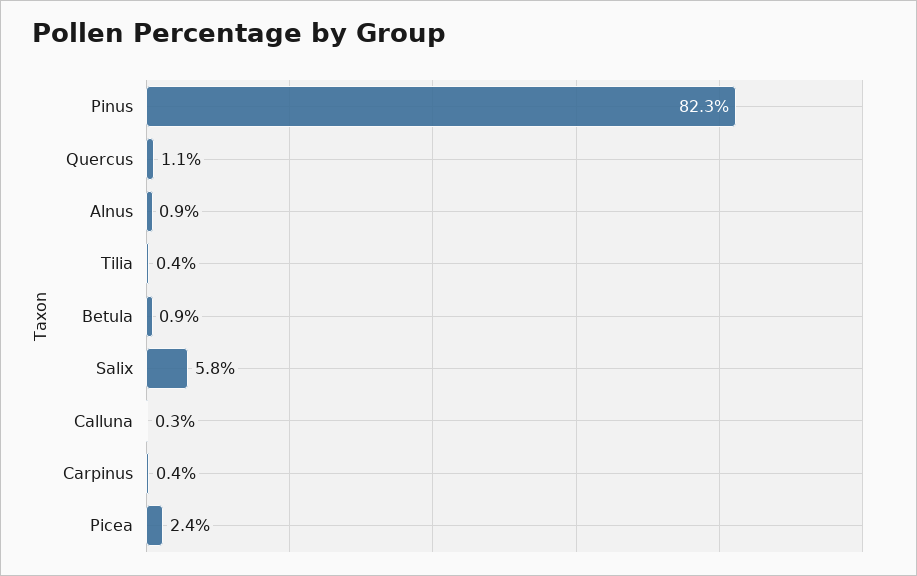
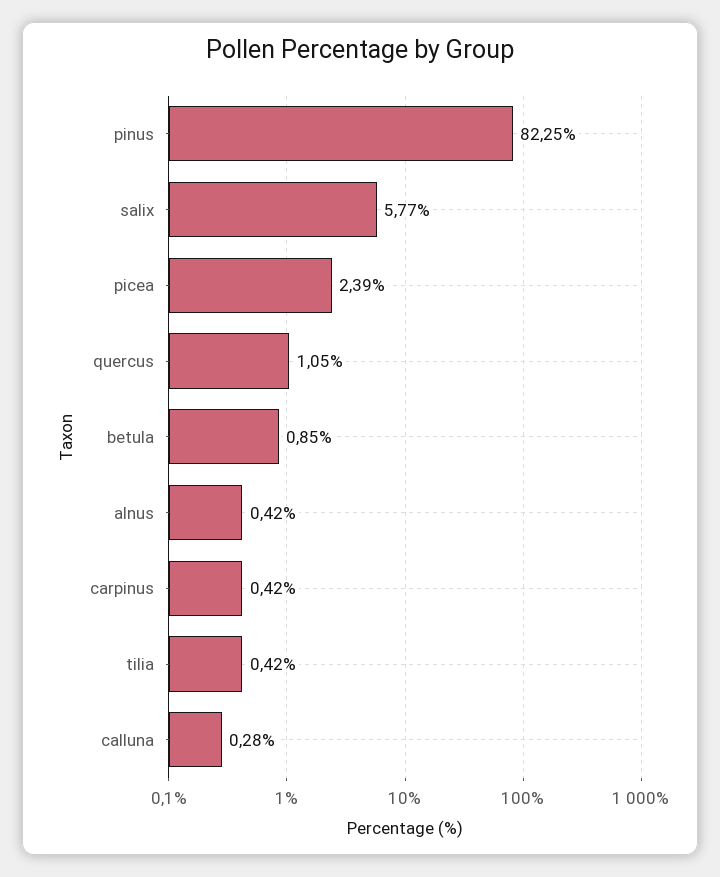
Alnus: 0.9 -> 0.42

